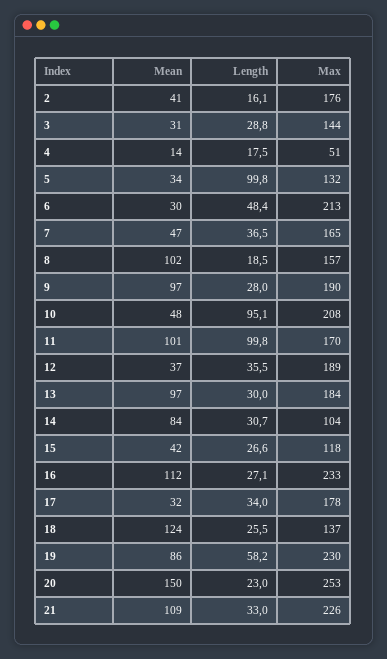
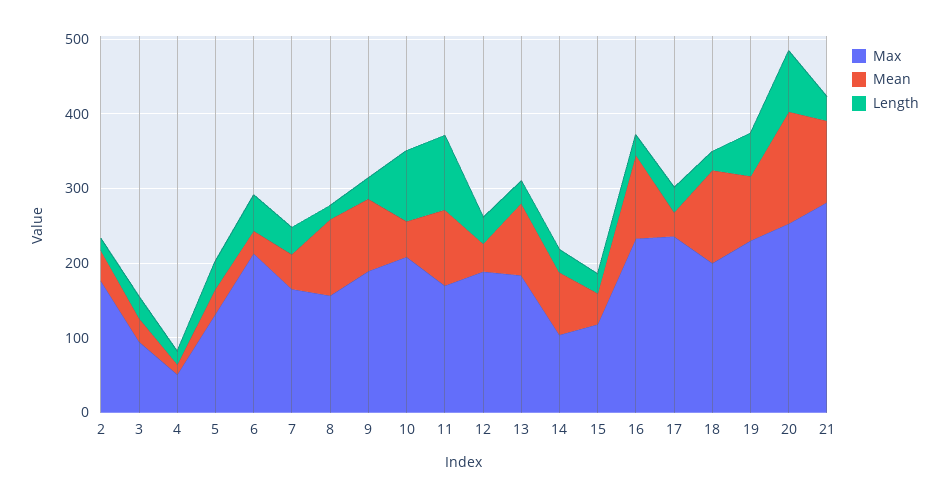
Max, 3: 144 -> 100
Length, 5: 99.8 -> 40
Max, 17: 178 -> 240
Max, 18: 137 -> 200
Length, 20: 23 -> 80
Max, 21: 226 -> 280

